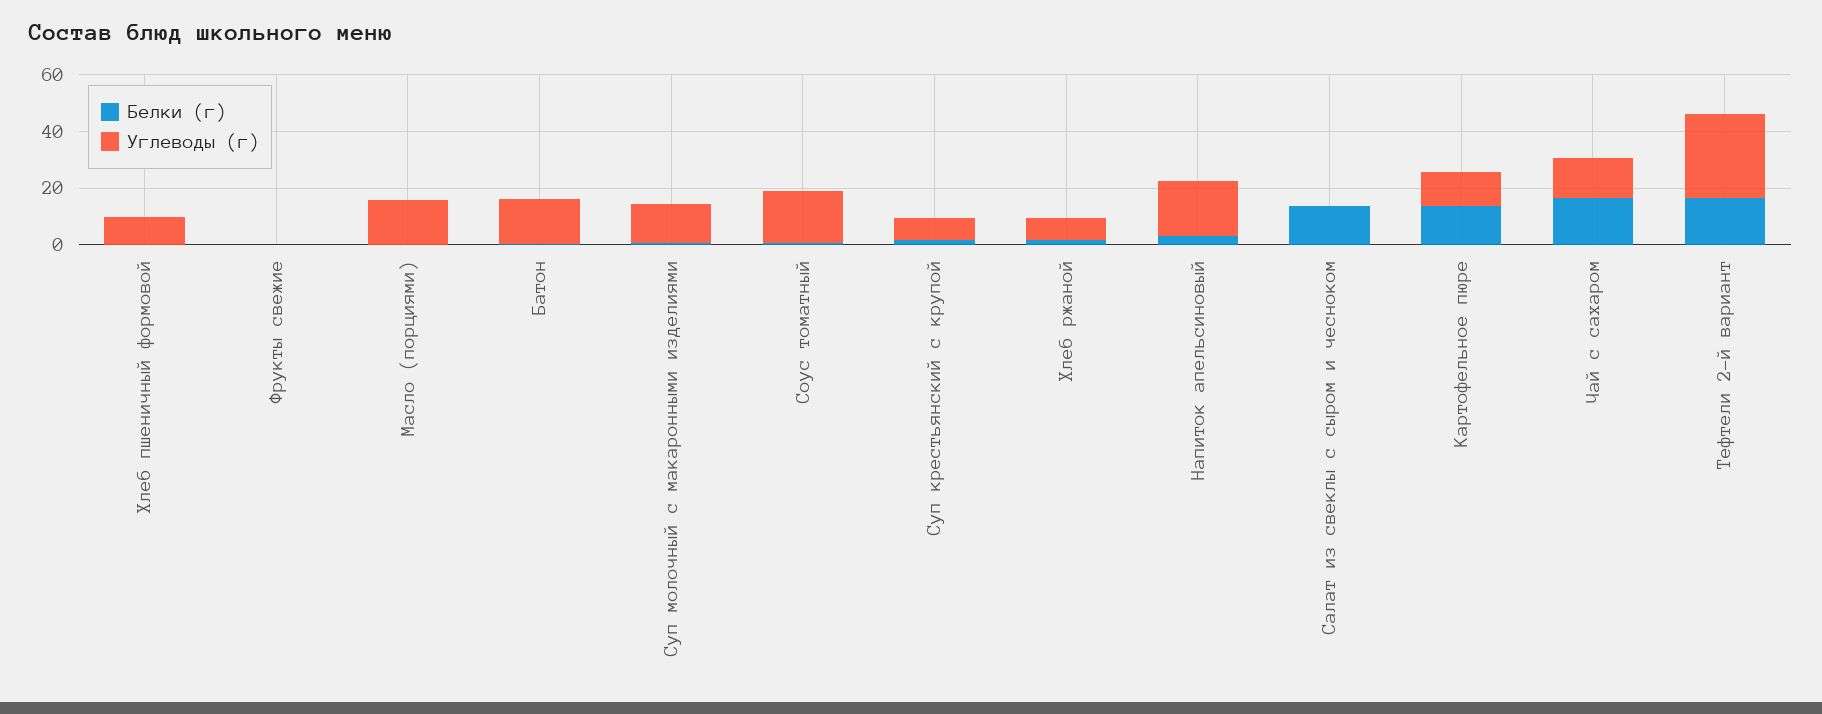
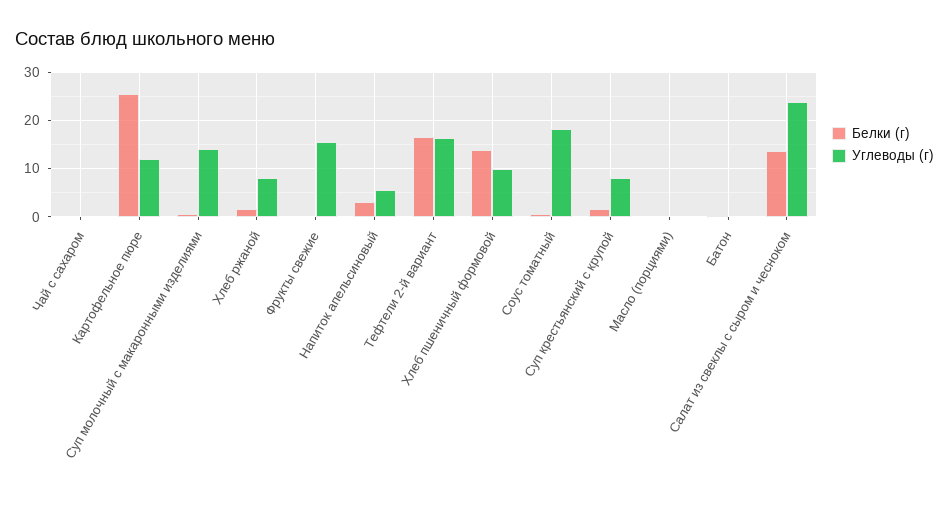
Белки (г), Хлеб пшеничный формовой: 0 -> 14
Углеводы (г), Фрукты свежие: 0 -> 16
Углеводы (г), Масло (порциями): 15 -> 0
Углеводы (г), Батон: 15 -> 0
Углеводы (г), Напиток апельсиновый: 20 -> 6
Углеводы (г), Салат из свеклы с сыром и чесноком: 0 -> 24
Белки (г), Картофельное пюре: 15 -> 26
Белки (г), Чай с сахаром: 15 -> 0
Углеводы (г), Чай с сахаром: 15 -> 0
Углеводы (г), Тефтели 2-й вариант: 30 -> 16

